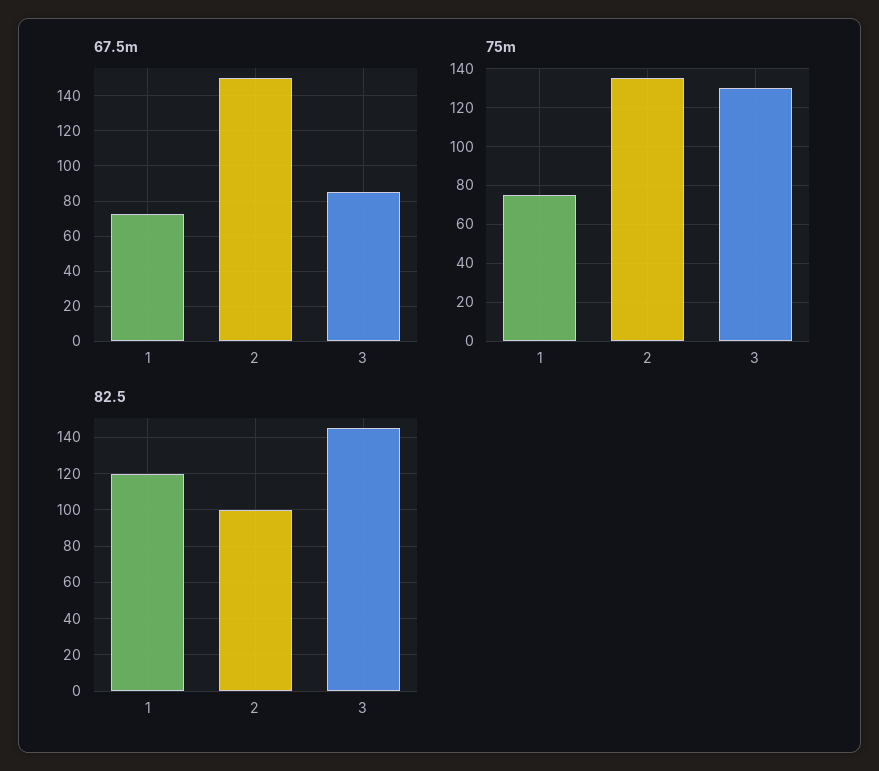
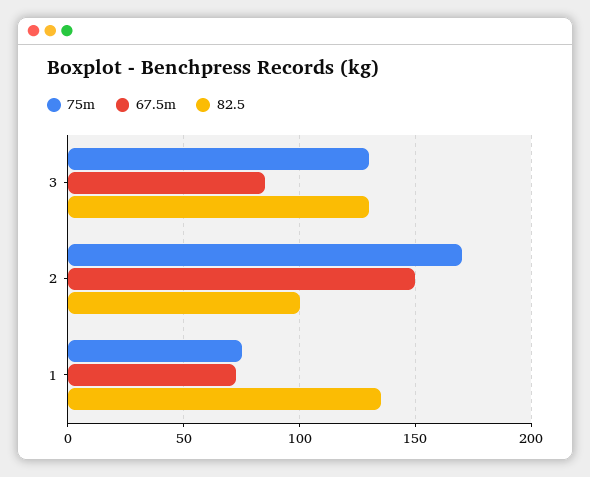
75m, 2: 135 -> 170
82.5, 1: 120 -> 135
82.5, 3: 145 -> 130

